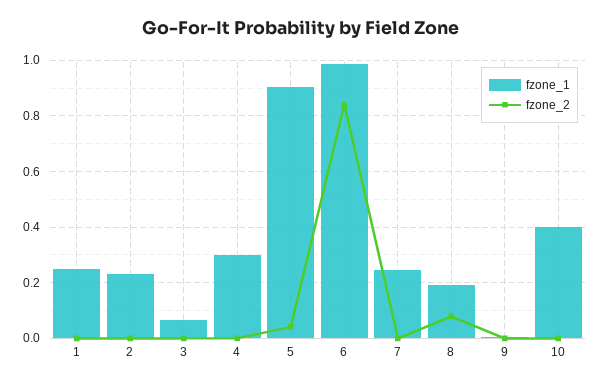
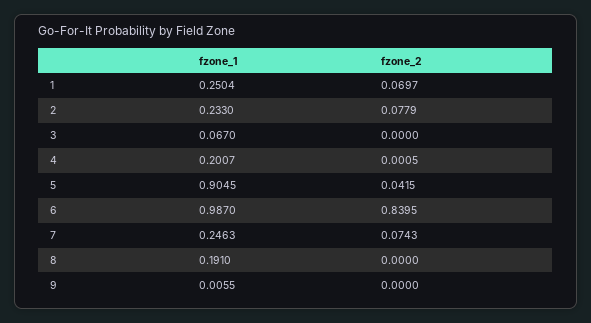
fzone_2, 1: 0 -> 0.0697
fzone_2, 2: 0 -> 0.0779
fzone_1, 4: 0.3 -> 0.2007
fzone_2, 7: 0 -> 0.0743
fzone_2, 8: 0.075 -> 0
fzone_1, 10: 0.4 -> none
fzone_2, 10: 0 -> none

